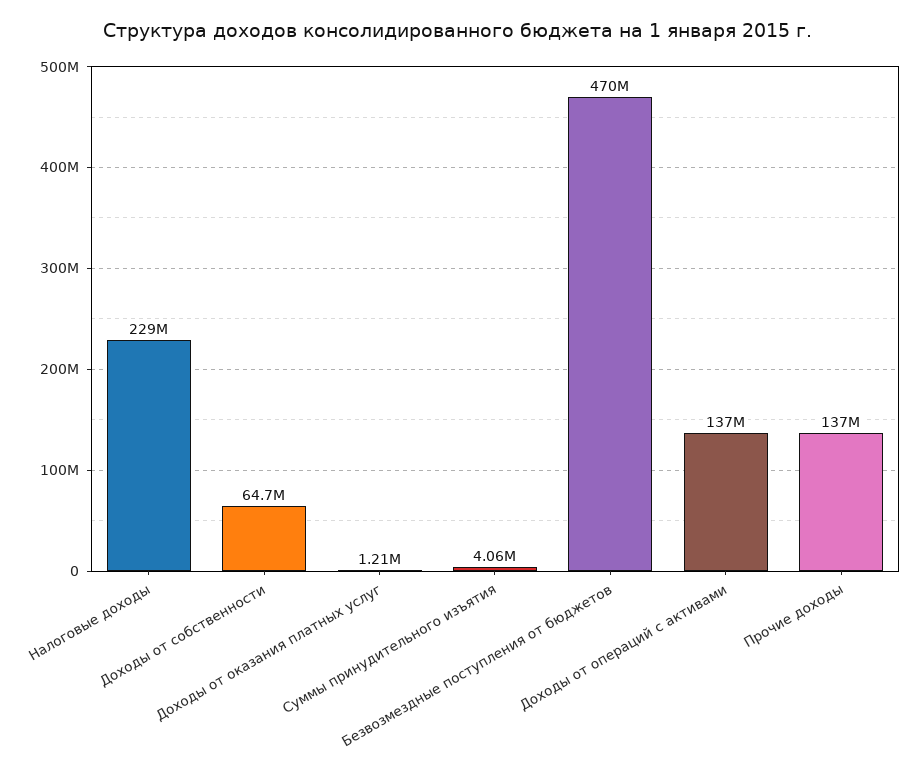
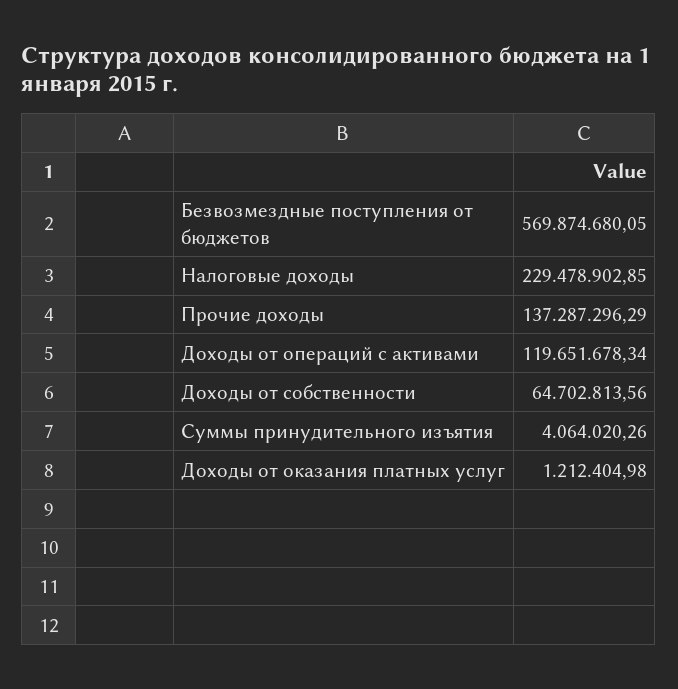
Безвозмездные поступления от бюджетов: 470000000 -> 569874680.05
Доходы от операций с активами: 137000000 -> 119651678.34

